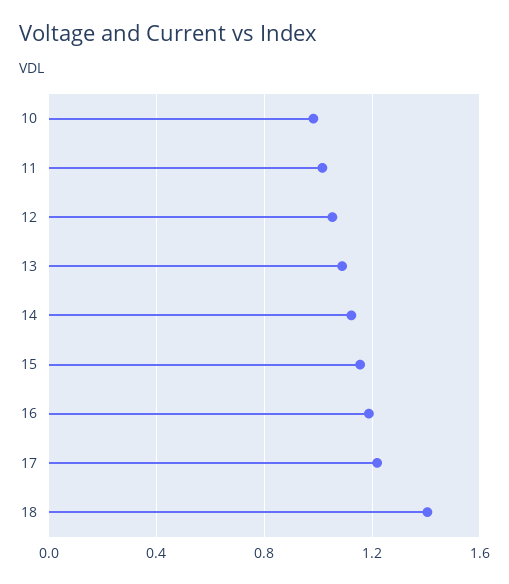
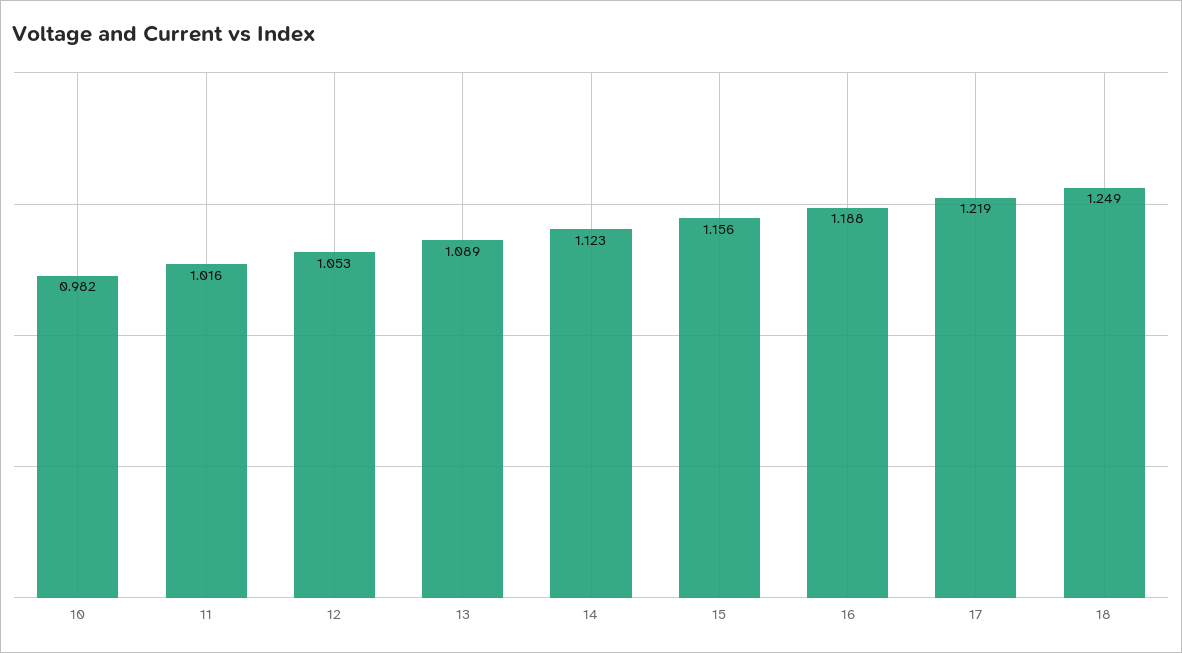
18: 1.4 -> 1.249

